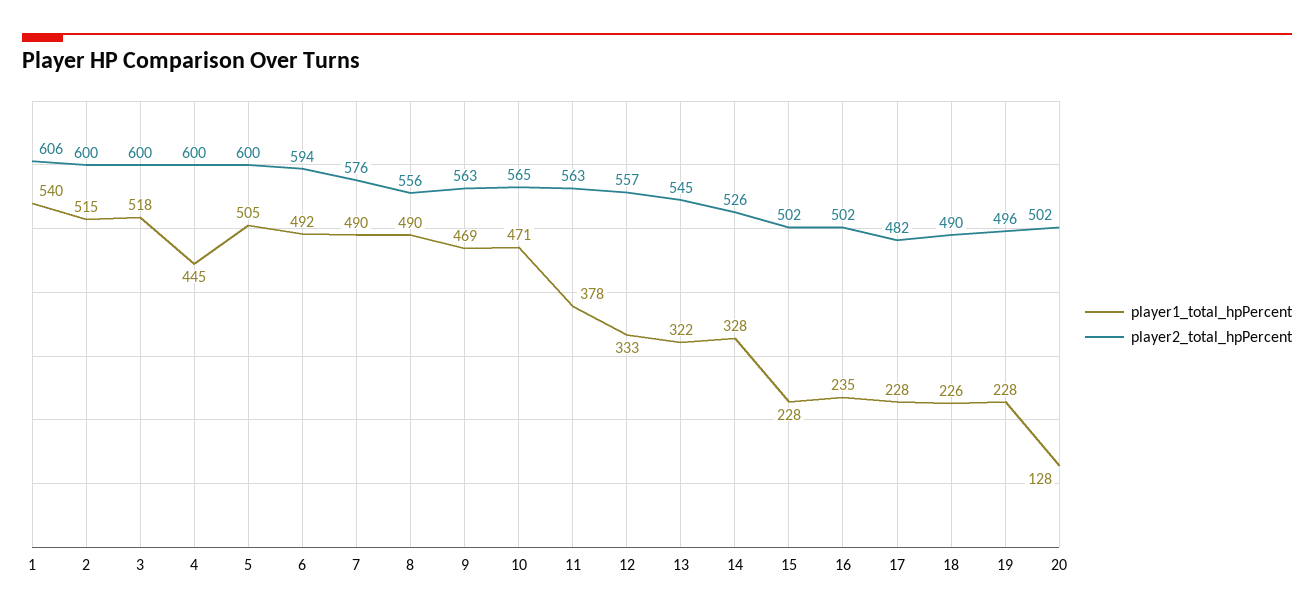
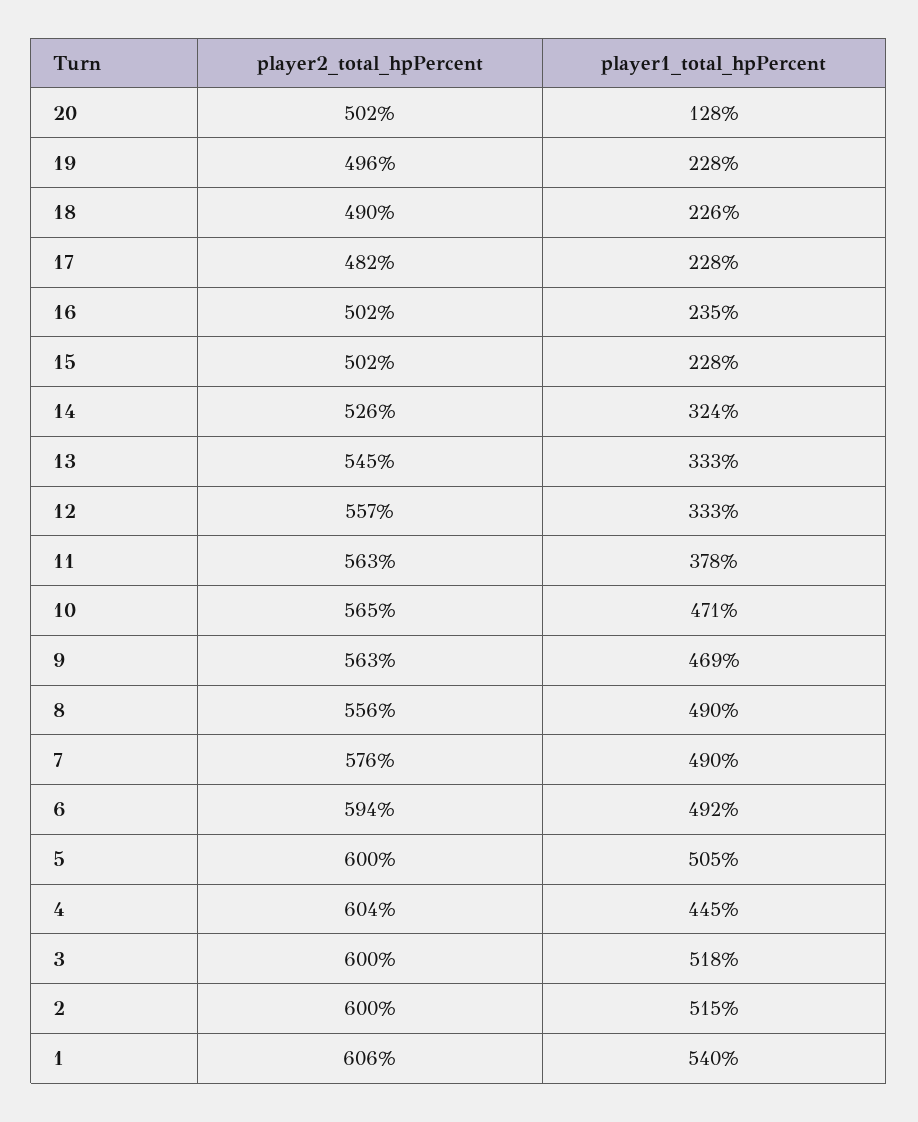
player2_total_hpPercent, 4: 600 -> 604
player1_total_hpPercent, 13: 322 -> 333
player1_total_hpPercent, 14: 328 -> 324

